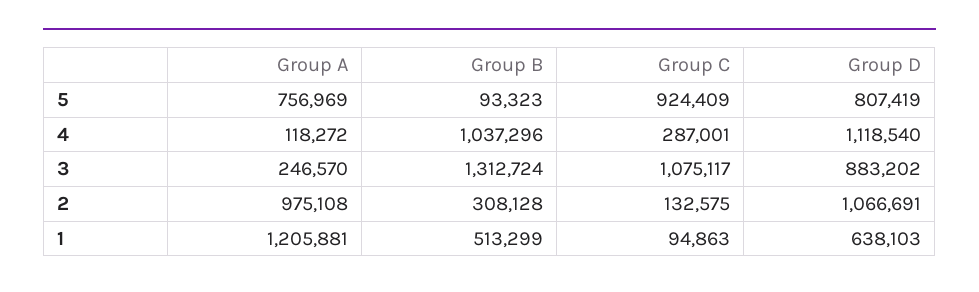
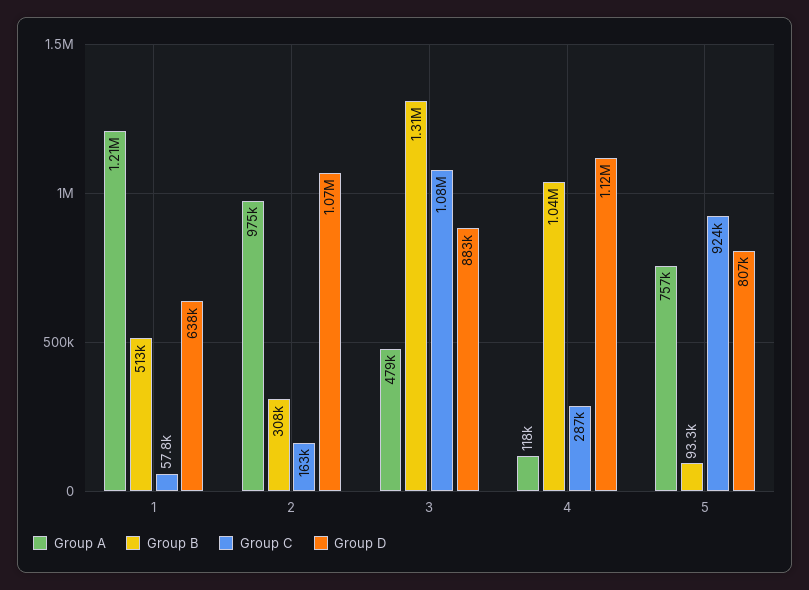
Group A, 3: 246570 -> 479000
Group C, 2: 132575 -> 163000
Group C, 1: 94863 -> 57800

